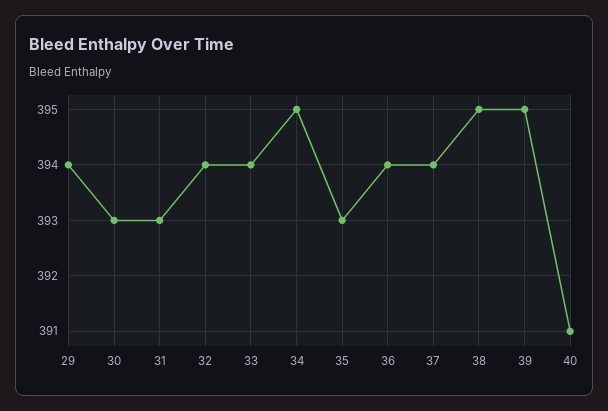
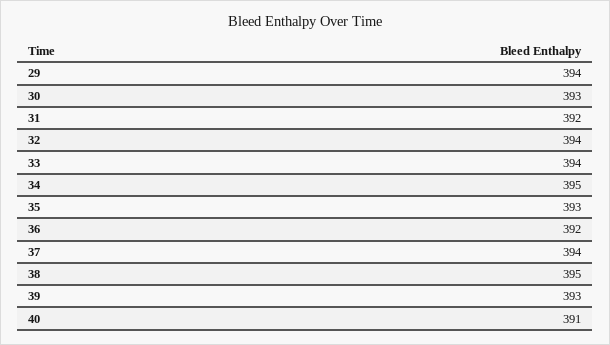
31: 393 -> 392
36: 394 -> 392
39: 395 -> 393

